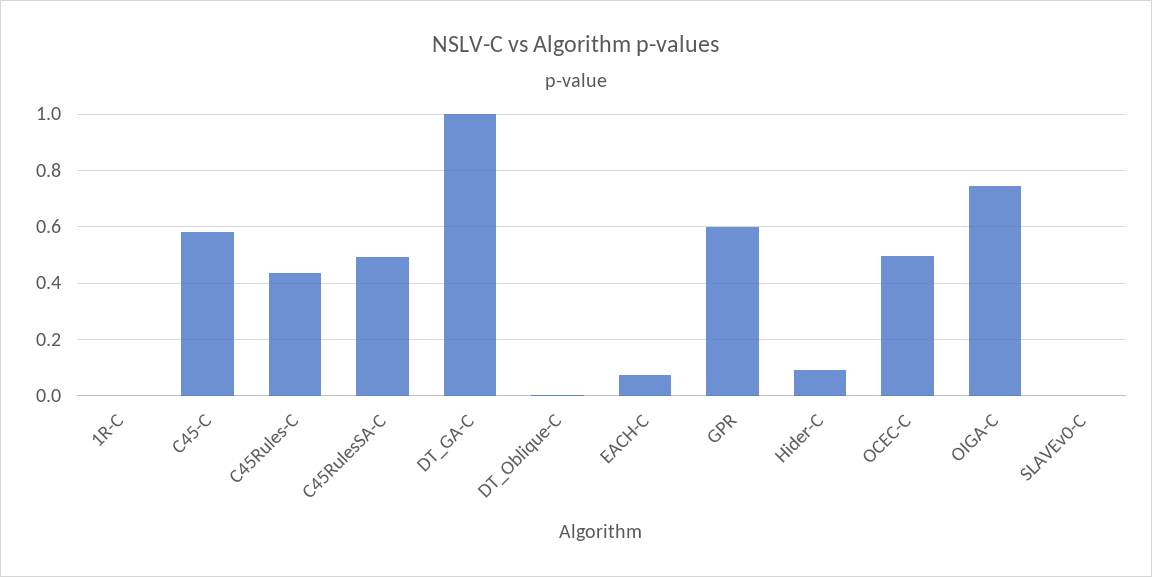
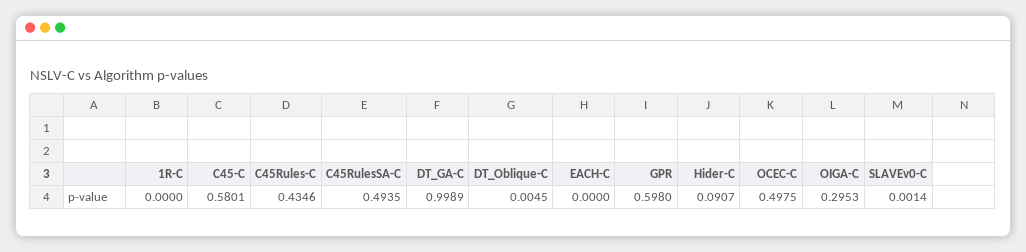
EACH-C: 0.075 -> 0
OIGA-C: 0.75 -> 0.2953

